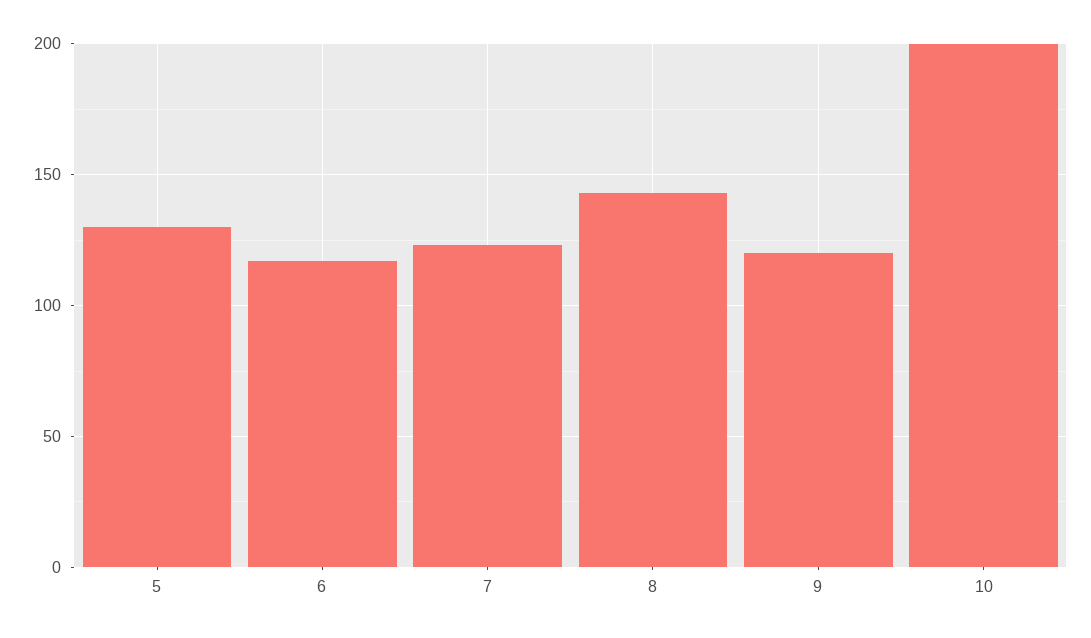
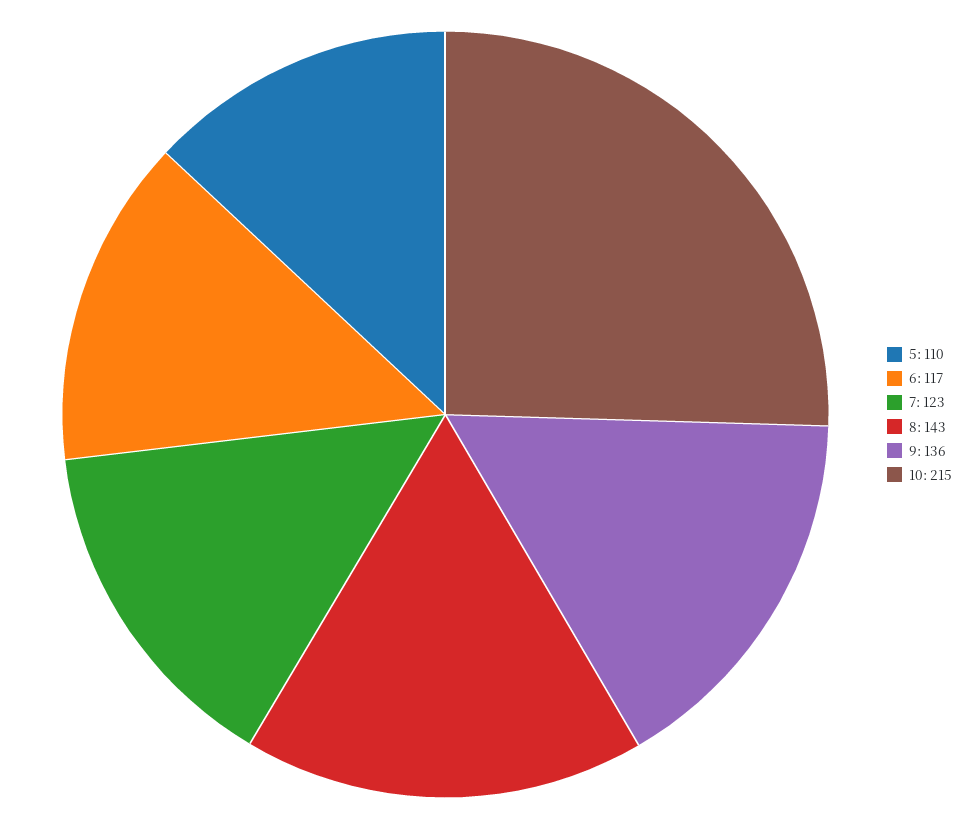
5: 130 -> 110
9: 120 -> 136
10: 200 -> 215

